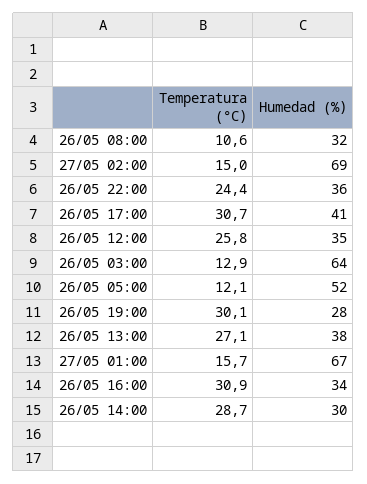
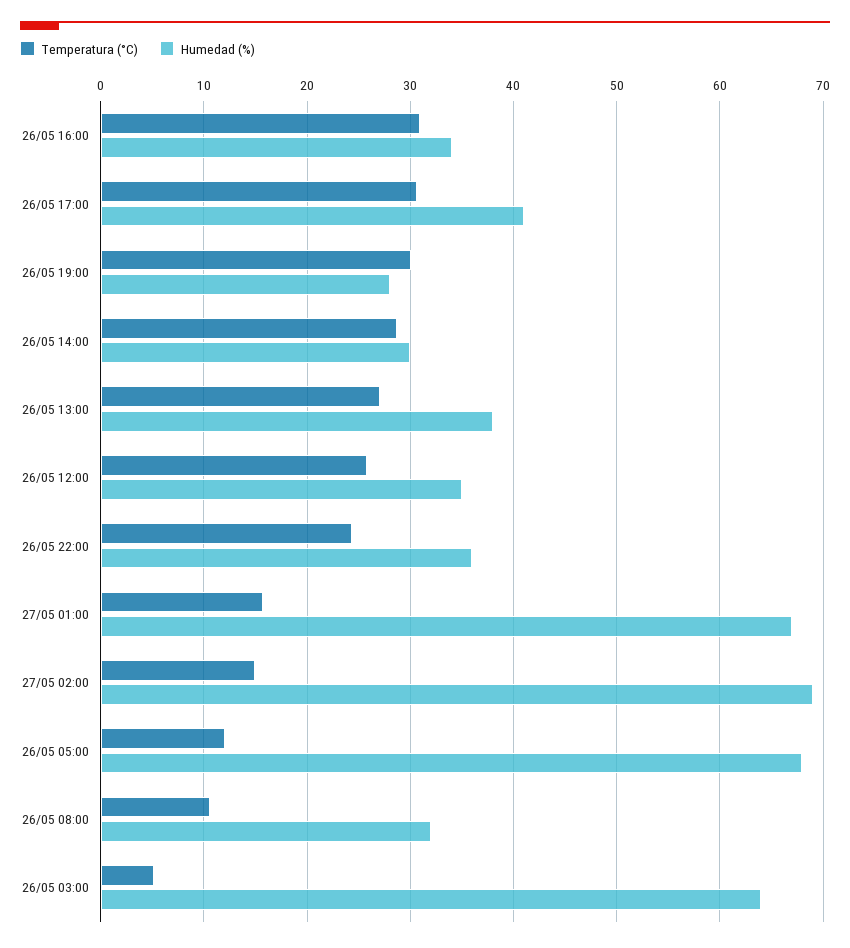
Temperatura (°C), 26/05 03:00: 12.9 -> 5
Humedad (%), 26/05 05:00: 52 -> 68

